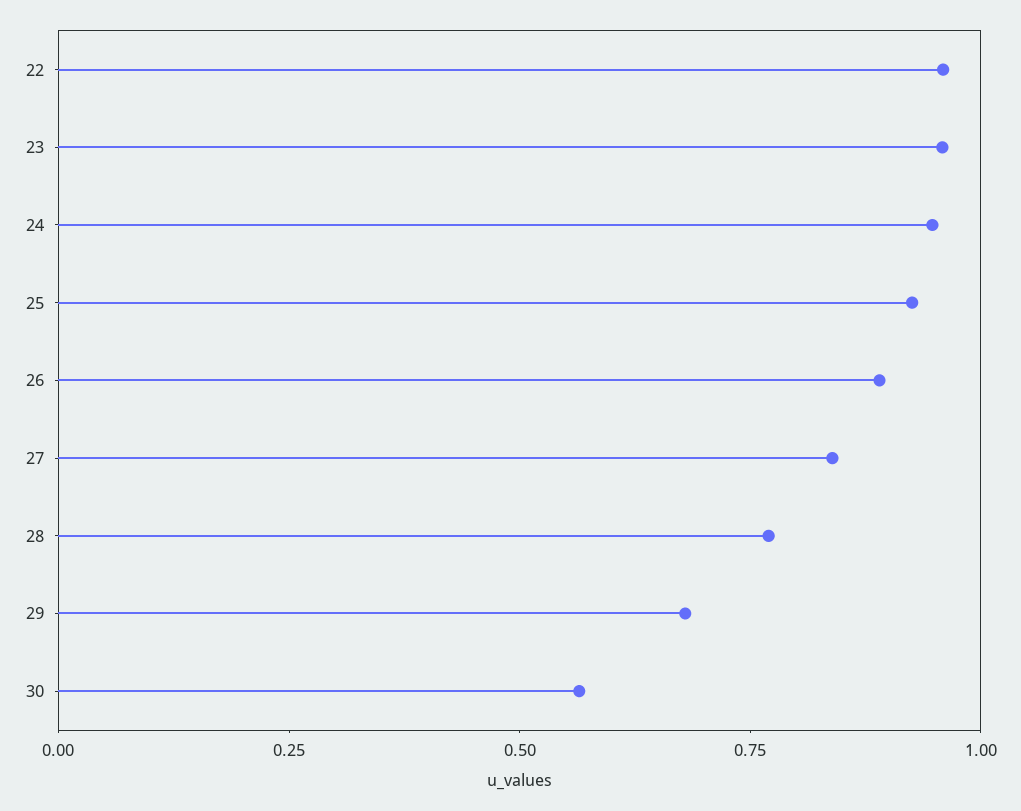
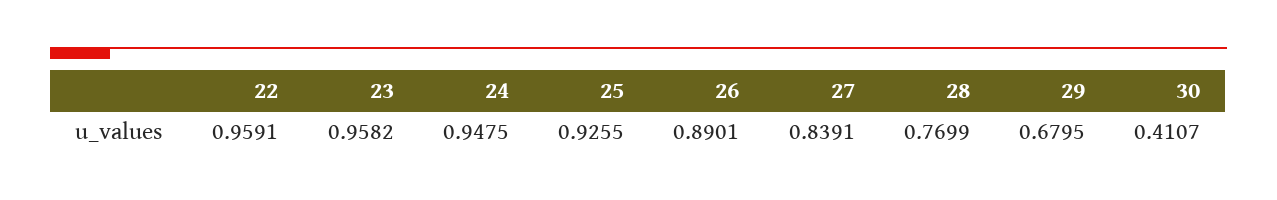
30: 0.55 -> 0.4107

